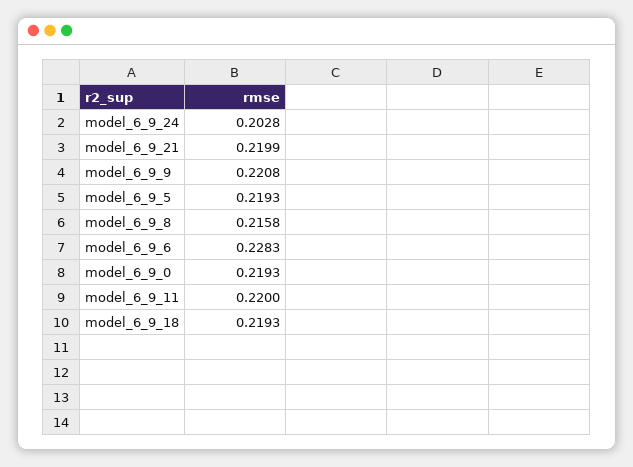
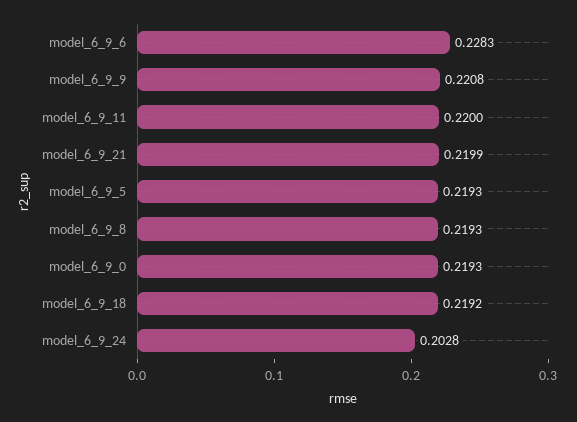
model_6_9_8: 0.2158 -> 0.2193
model_6_9_18: 0.2193 -> 0.2192

